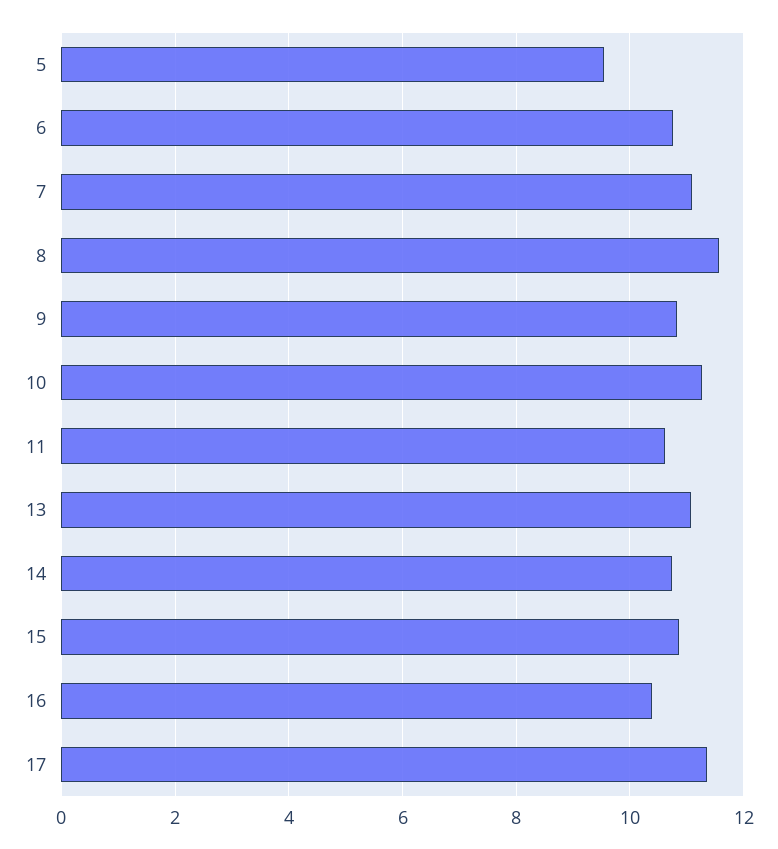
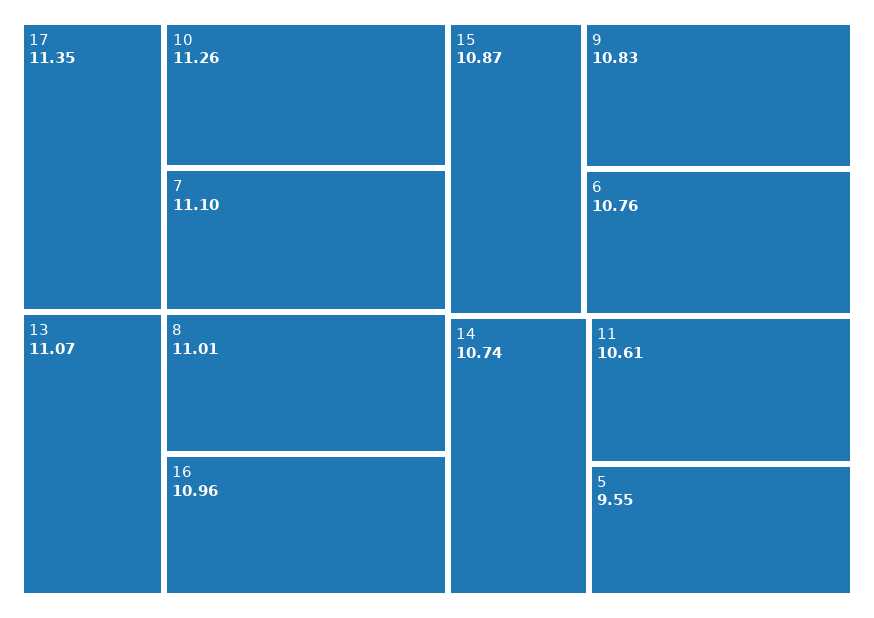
8: 11.6 -> 11.01
16: 10.4 -> 10.96

